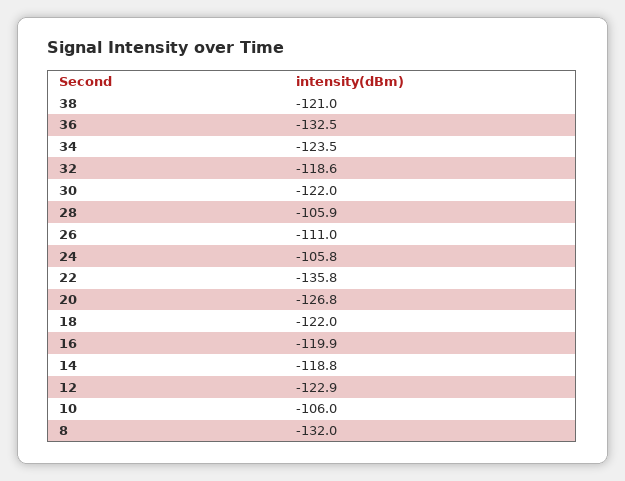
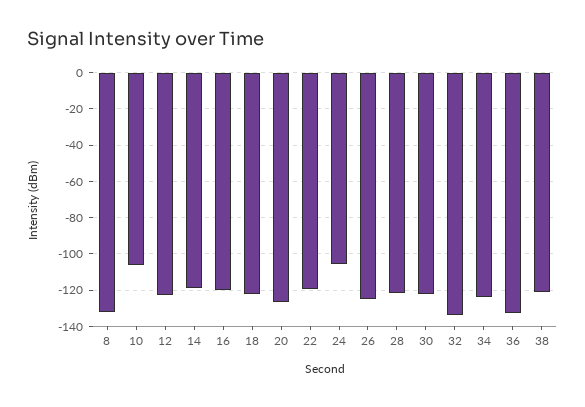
32: -118.6 -> -135
28: -105.9 -> -120
26: -111 -> -125
22: -135.8 -> -120

